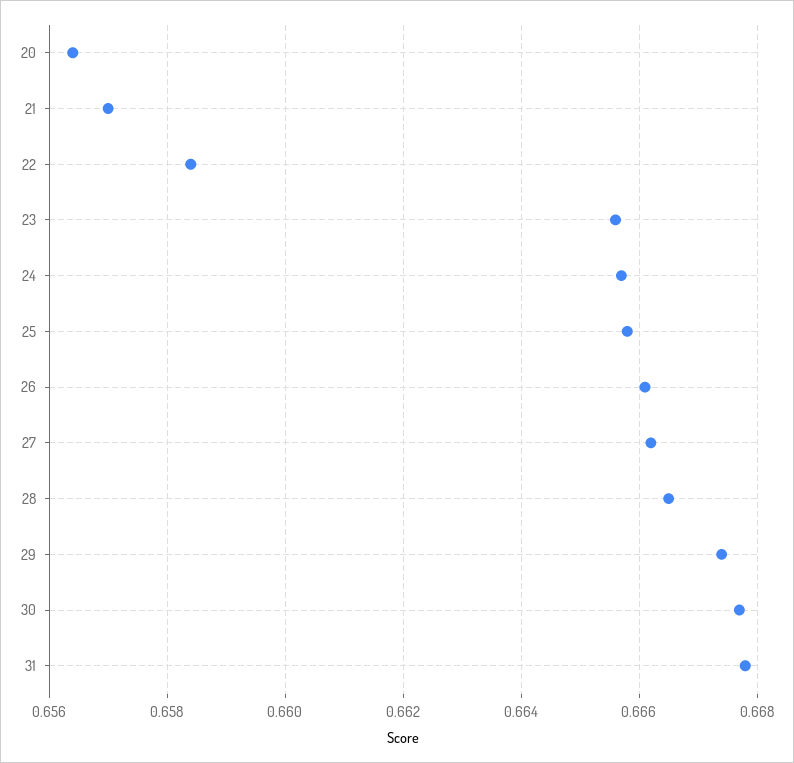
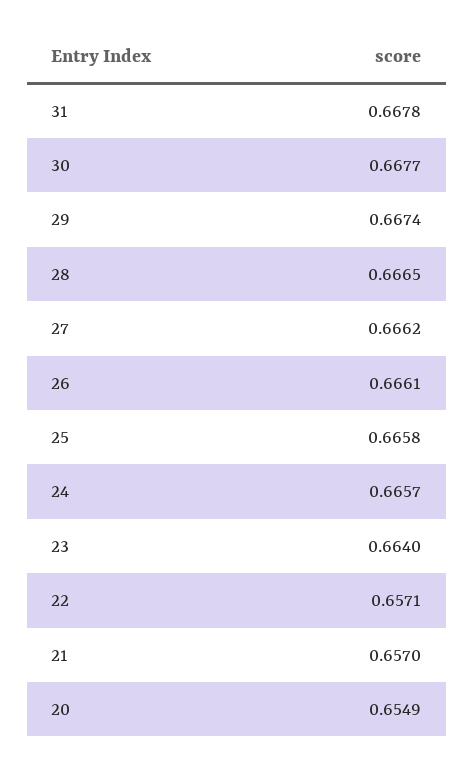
20: 0.6565 -> 0.6549
22: 0.6585 -> 0.6571
23: 0.6655 -> 0.664

